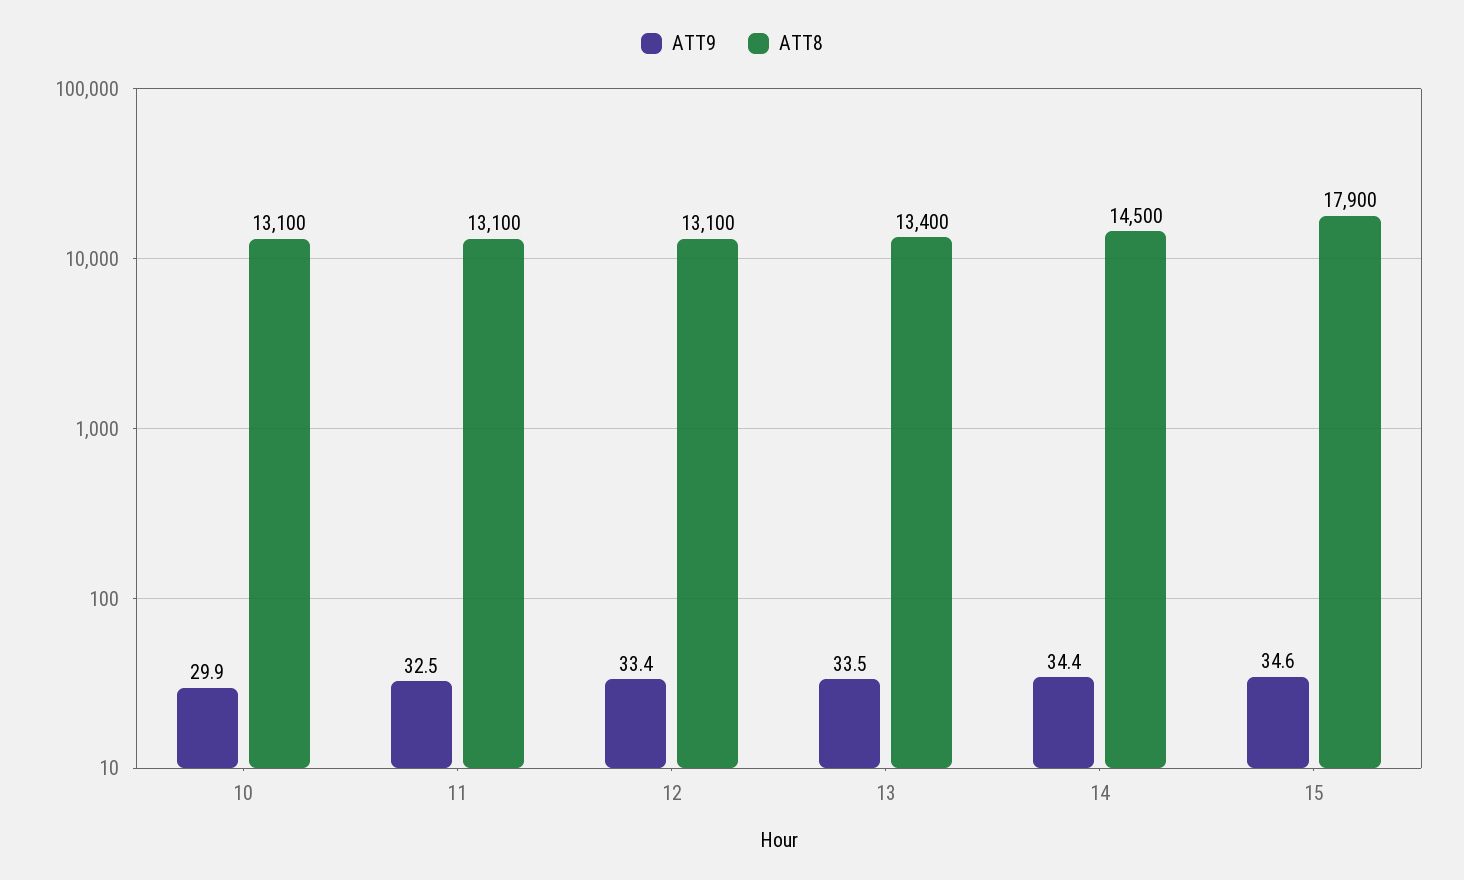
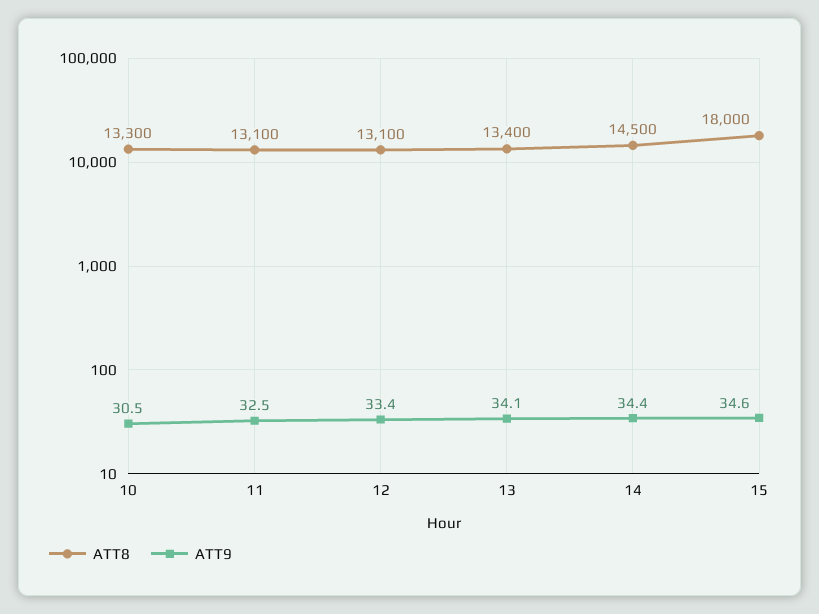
ATT9, 10: 29.9 -> 30.5
ATT8, 10: 13100 -> 13300
ATT9, 13: 33.5 -> 34.1
ATT8, 15: 17900 -> 18000

